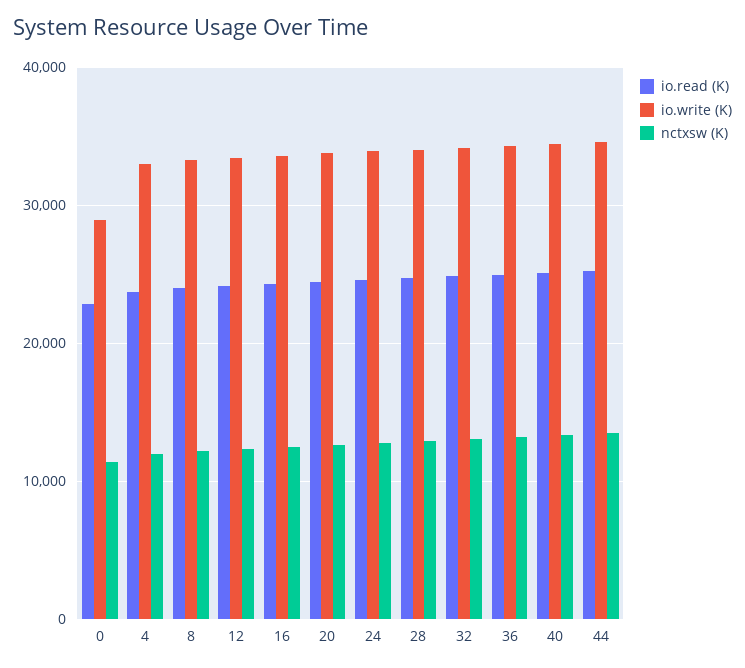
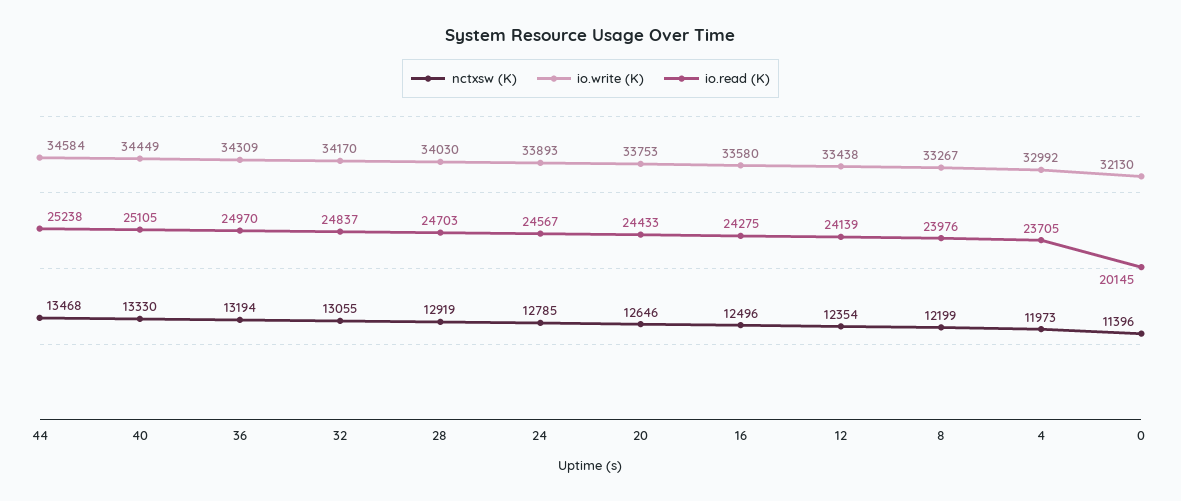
io.read (K), 0: 23000 -> 20145
io.write (K), 0: 29000 -> 32130

